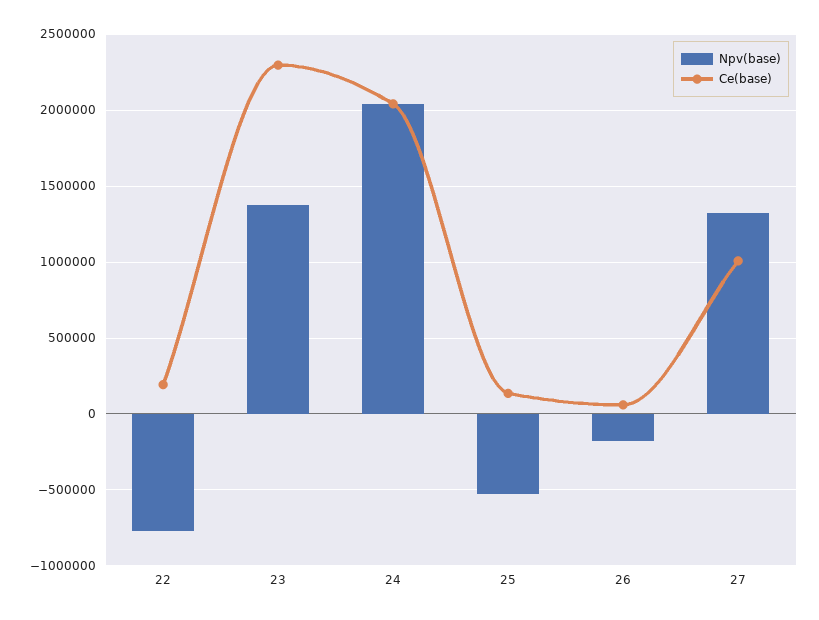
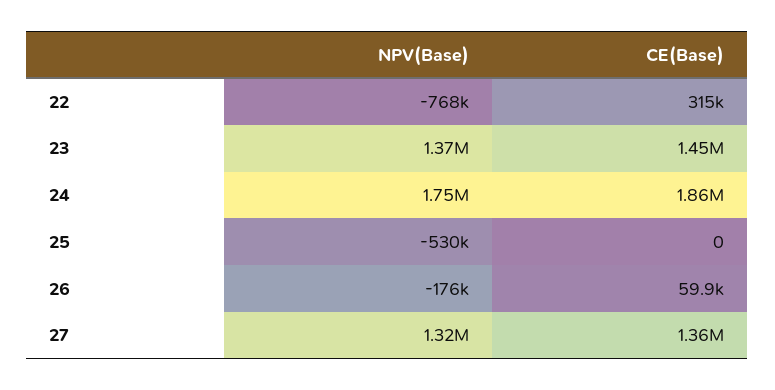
Ce(base), 22: 200000 -> 315000
Ce(base), 23: 2300000 -> 1450000
Npv(base), 24: 2050000 -> 1750000
Ce(base), 24: 2050000 -> 1860000
Ce(base), 25: 150000 -> 0
Ce(base), 27: 1000000 -> 1360000

